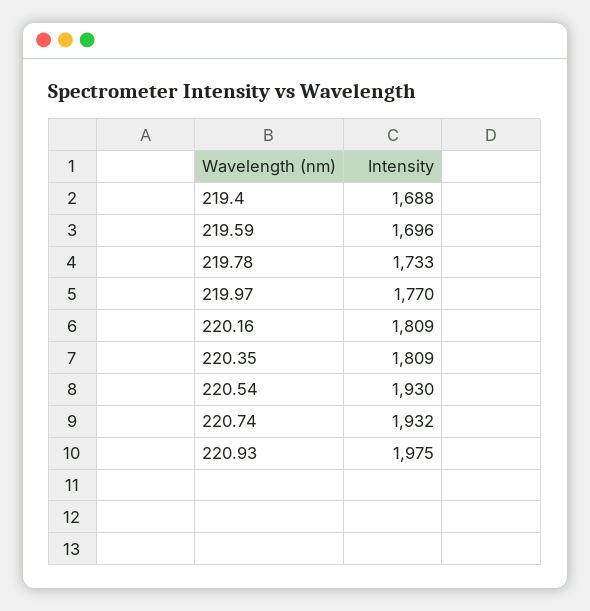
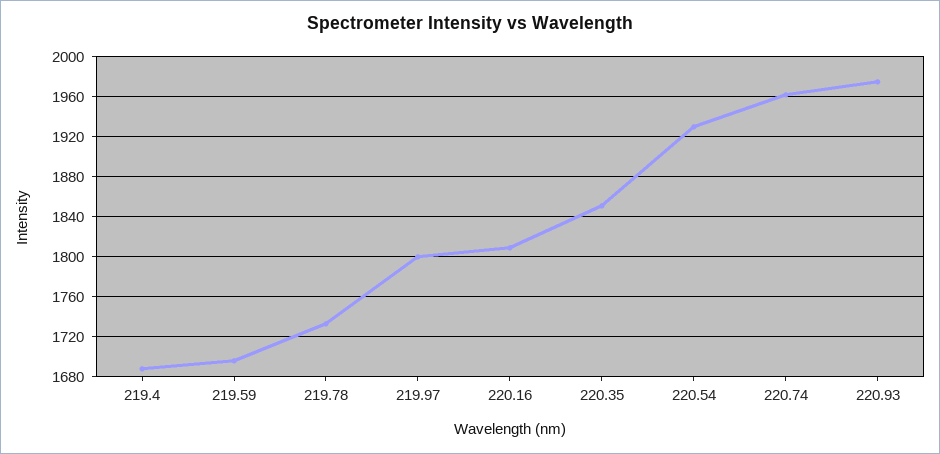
219.97: 1770 -> 1800
220.35: 1809 -> 1850
220.74: 1932 -> 1960

